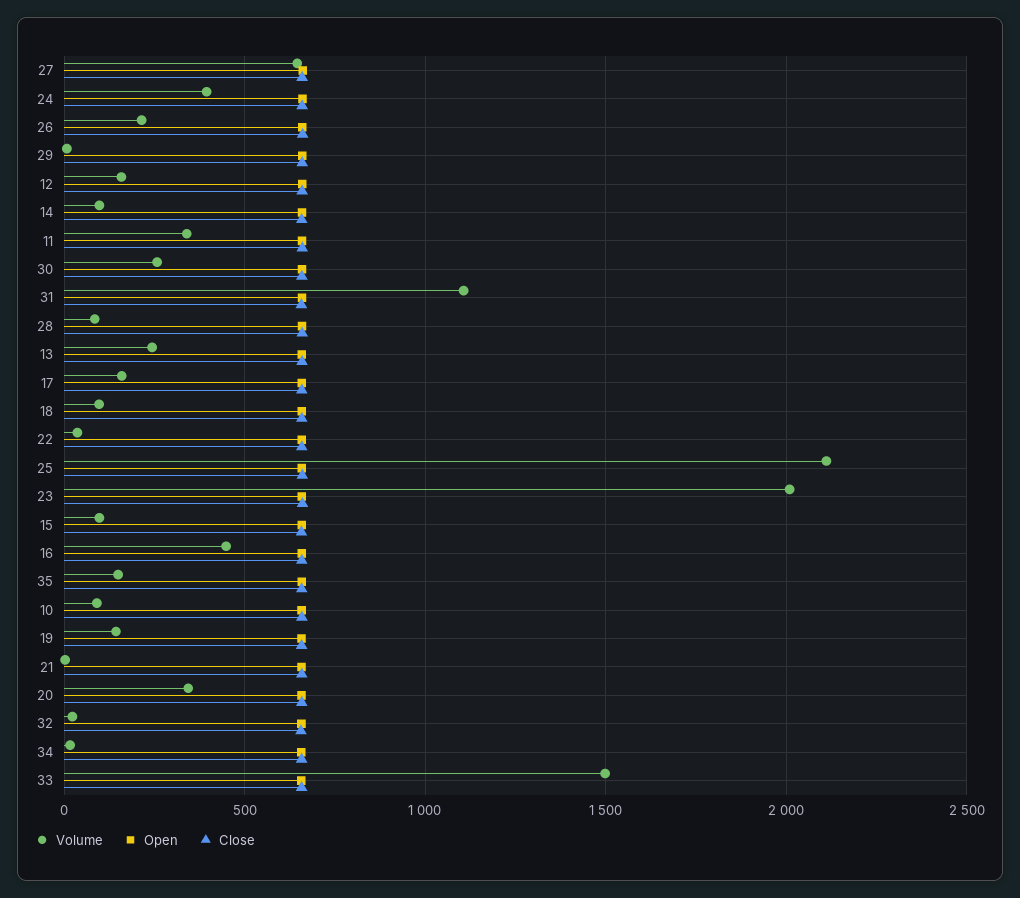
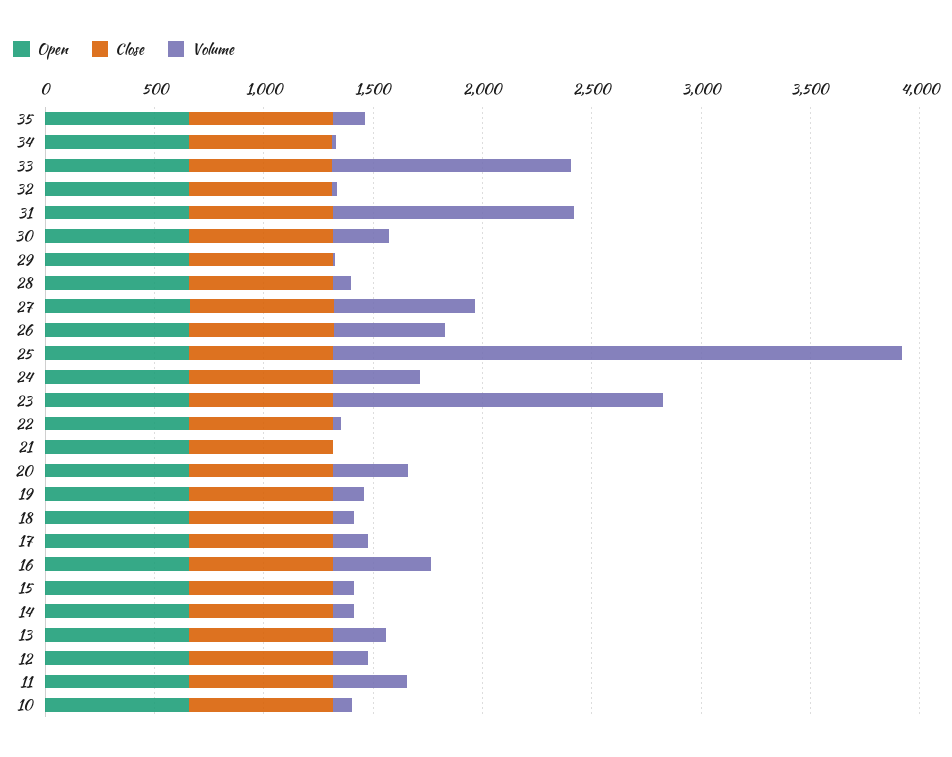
Volume, 26: 200 -> 500
Volume, 25: 2100 -> 2600
Volume, 23: 2000 -> 1500
Volume, 33: 1500 -> 1100

